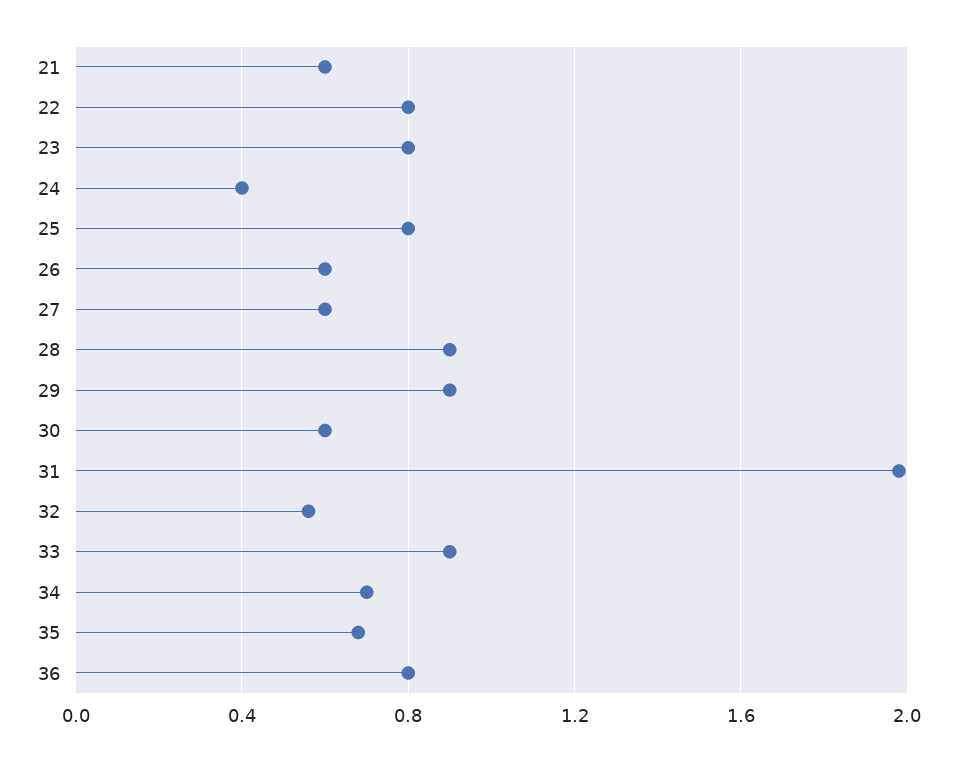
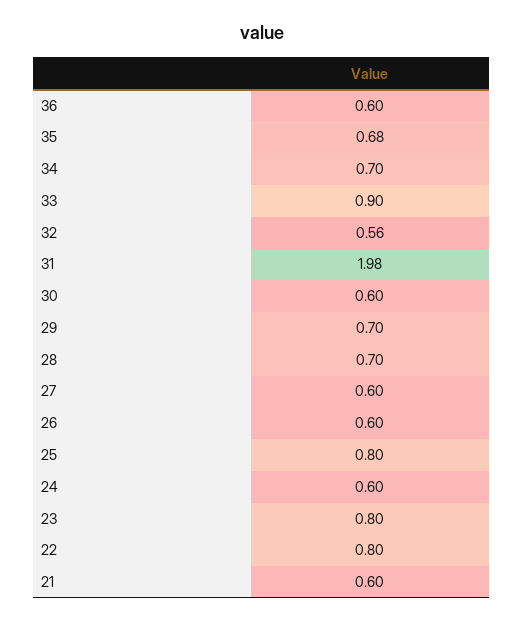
24: 0.4 -> 0.6
28: 0.9 -> 0.7
29: 0.9 -> 0.7
36: 0.8 -> 0.6

